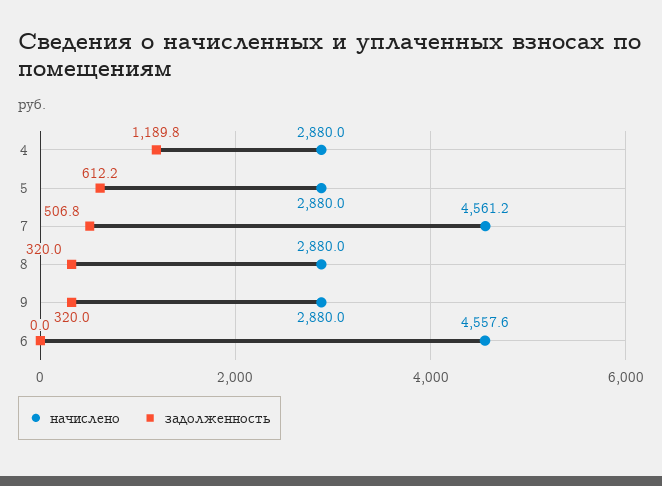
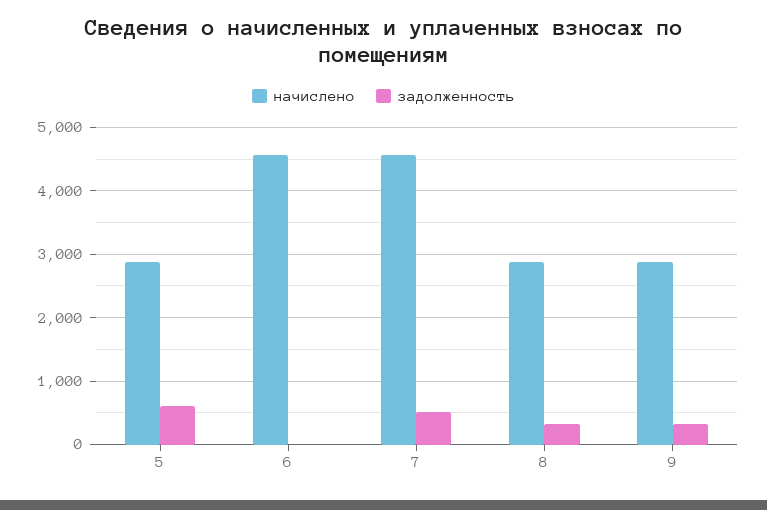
начислено, 4: 2880 -> none
задолженность, 4: 1189.8 -> none

